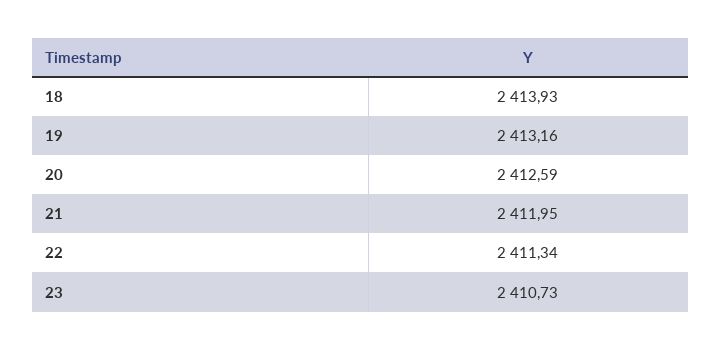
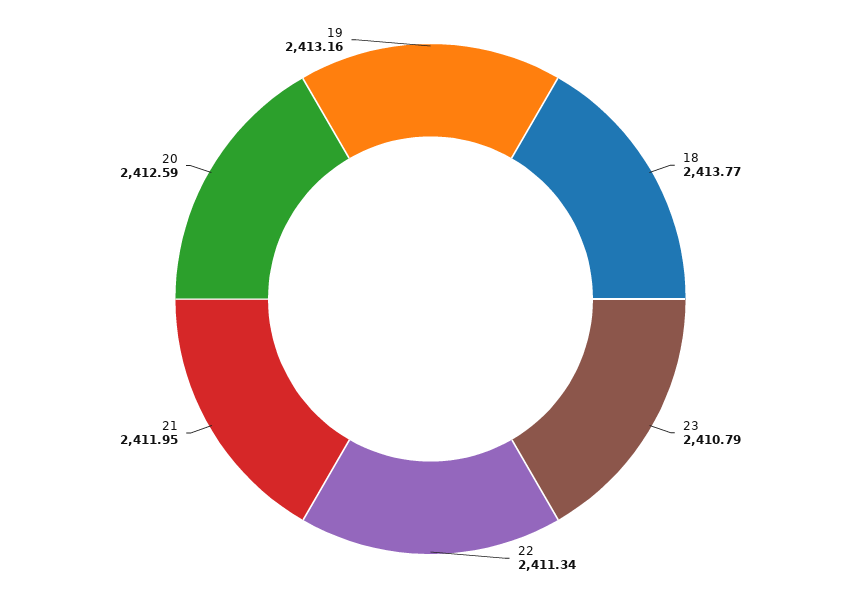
18: 2413.93 -> 2413.77
23: 2410.73 -> 2410.79

